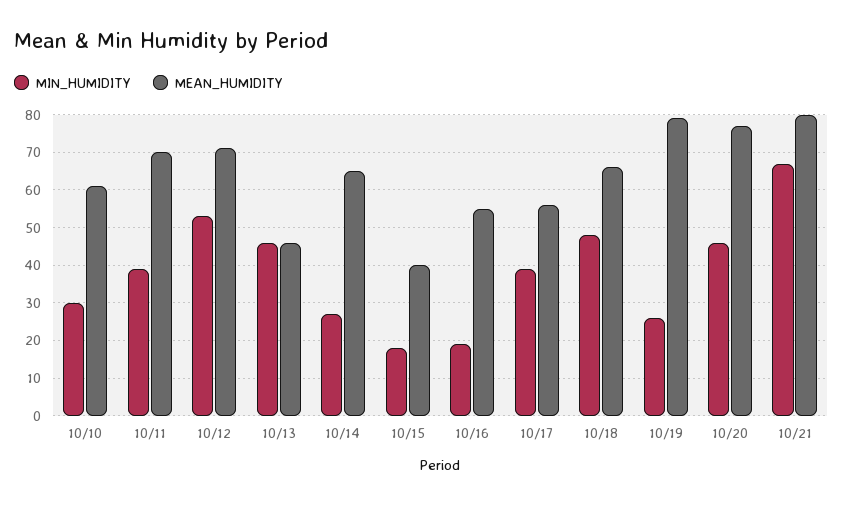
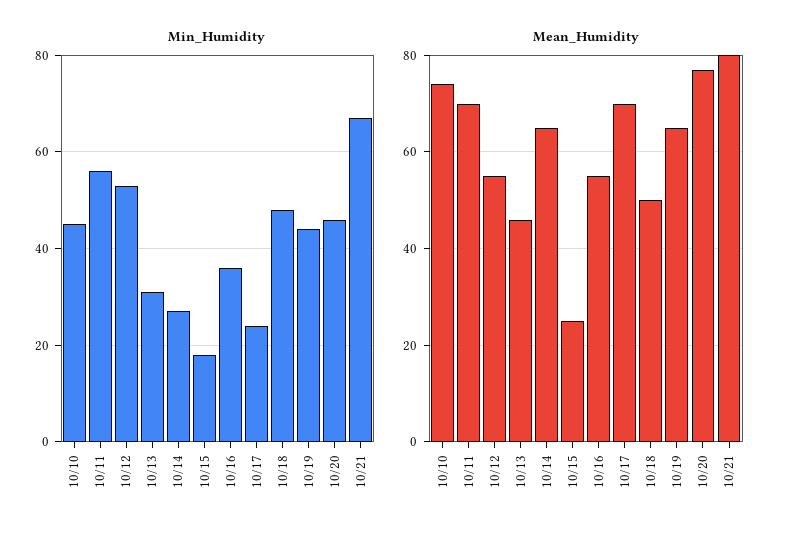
MIN_HUMIDITY, 10/10: 30 -> 45
MEAN_HUMIDITY, 10/10: 60 -> 75
MIN_HUMIDITY, 10/11: 40 -> 55
MEAN_HUMIDITY, 10/12: 70 -> 55
MIN_HUMIDITY, 10/13: 45 -> 30
MEAN_HUMIDITY, 10/15: 40 -> 25
MIN_HUMIDITY, 10/16: 20 -> 35
MIN_HUMIDITY, 10/17: 40 -> 25
MEAN_HUMIDITY, 10/17: 55 -> 70
MEAN_HUMIDITY, 10/18: 65 -> 50
MIN_HUMIDITY, 10/19: 25 -> 45
MEAN_HUMIDITY, 10/19: 80 -> 65

